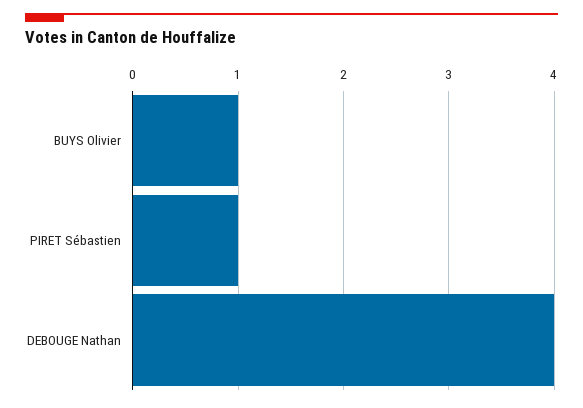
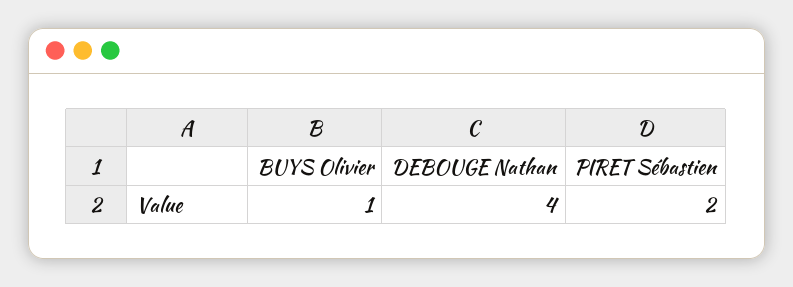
PIRET Sébastien: 1 -> 2

